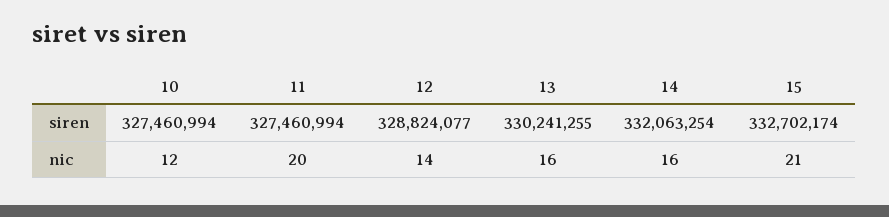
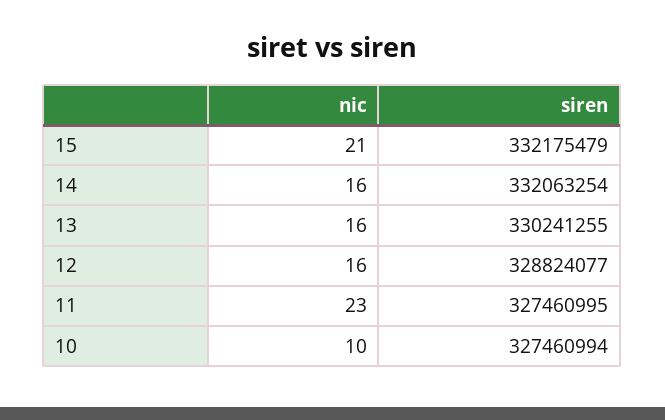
11, siren: 327460994 -> 327460995
15, siren: 332702174 -> 332175479
10, nic: 12 -> 10
11, nic: 20 -> 23
12, nic: 14 -> 16

